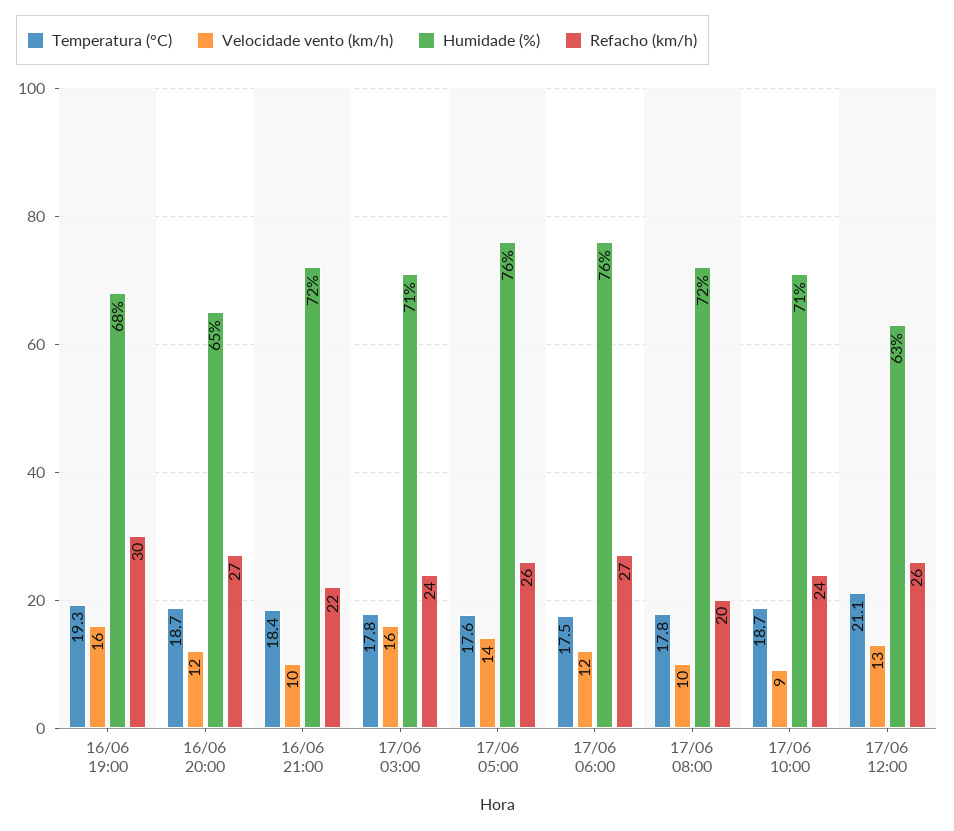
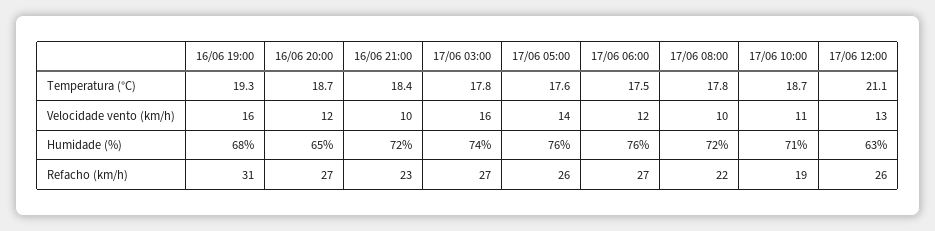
Refacho (km/h), 16/06 19:00: 30 -> 31
Refacho (km/h), 16/06 21:00: 22 -> 23
Humidade (%), 17/06 03:00: 71 -> 74
Refacho (km/h), 17/06 03:00: 24 -> 27
Refacho (km/h), 17/06 08:00: 20 -> 22
Velocidade vento (km/h), 17/06 10:00: 9 -> 11
Refacho (km/h), 17/06 10:00: 24 -> 19

